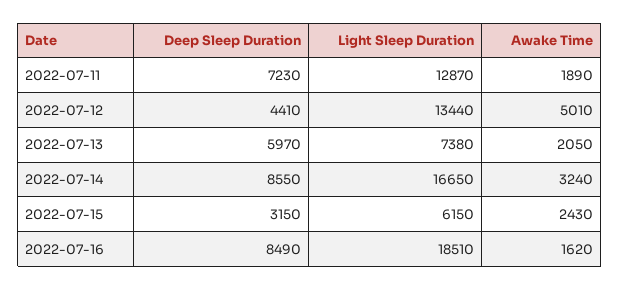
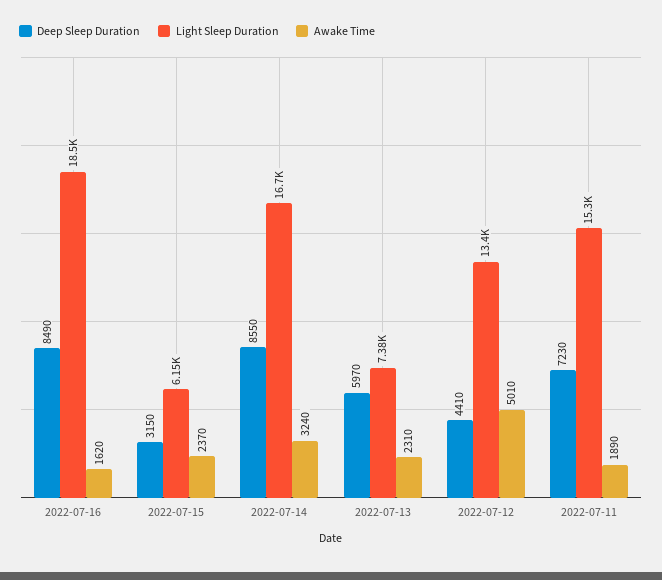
Light Sleep Duration, 2022-07-11: 12870 -> 15300
Awake Time, 2022-07-13: 2050 -> 2310
Awake Time, 2022-07-15: 2430 -> 2370

